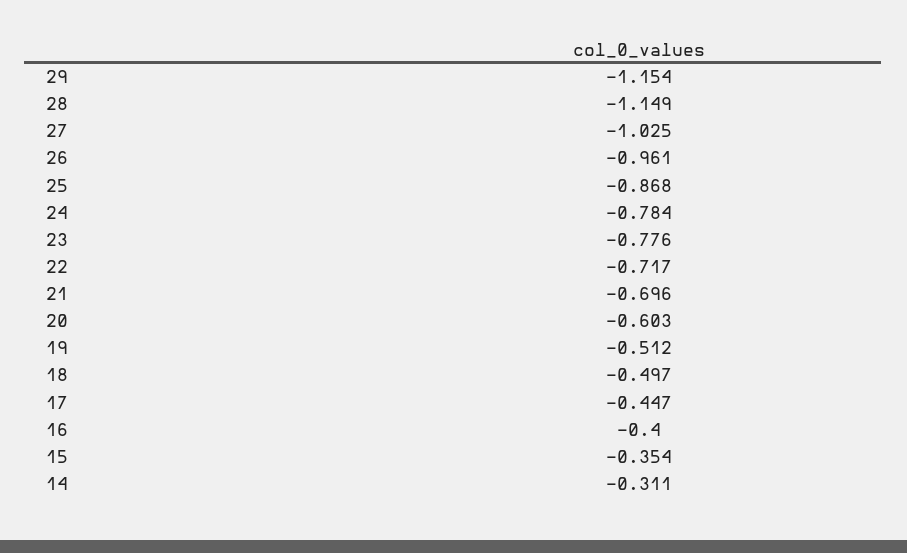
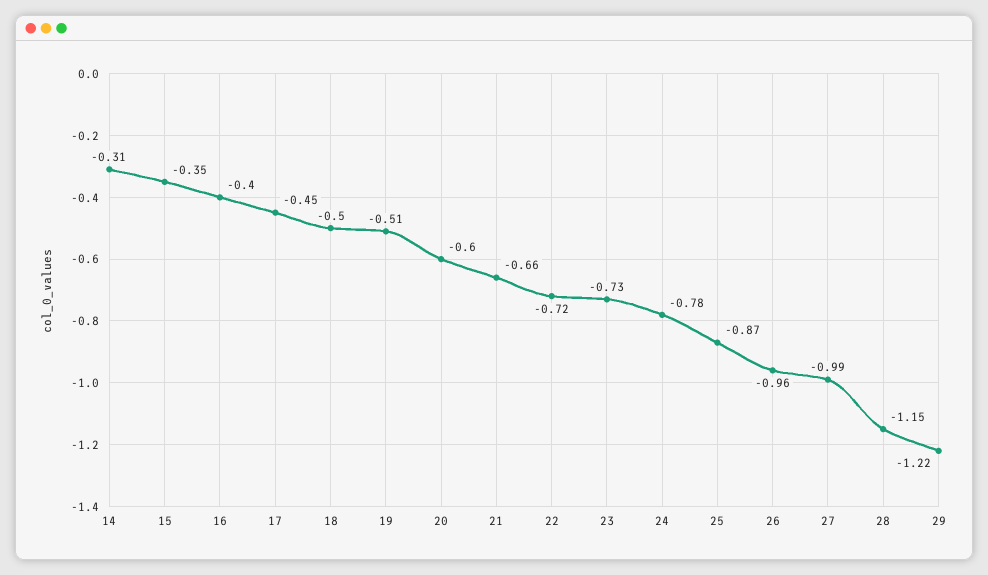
29: -1.154 -> -1.22
27: -1.025 -> -0.99
23: -0.776 -> -0.73
21: -0.696 -> -0.66

